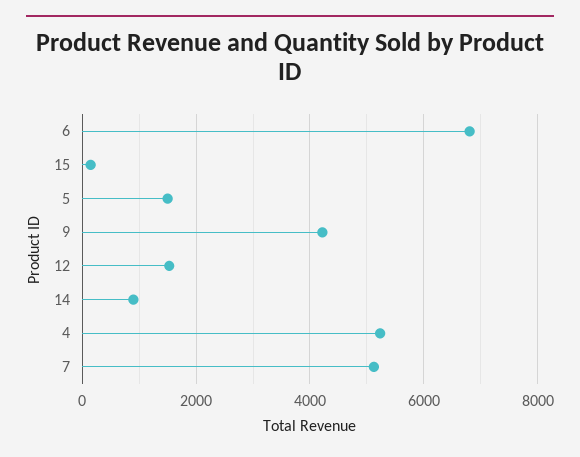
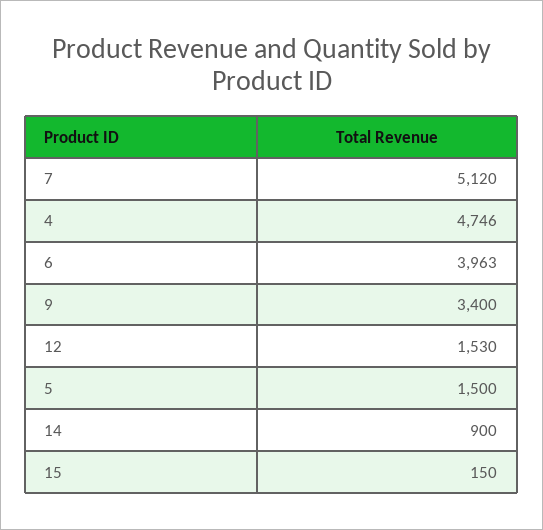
6: 6800 -> 3963
9: 4200 -> 3400
4: 5200 -> 4746

